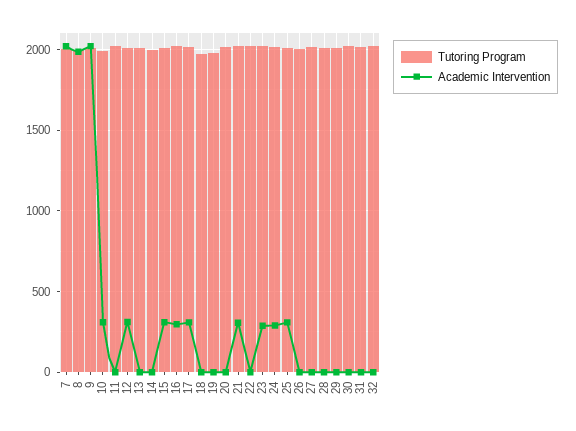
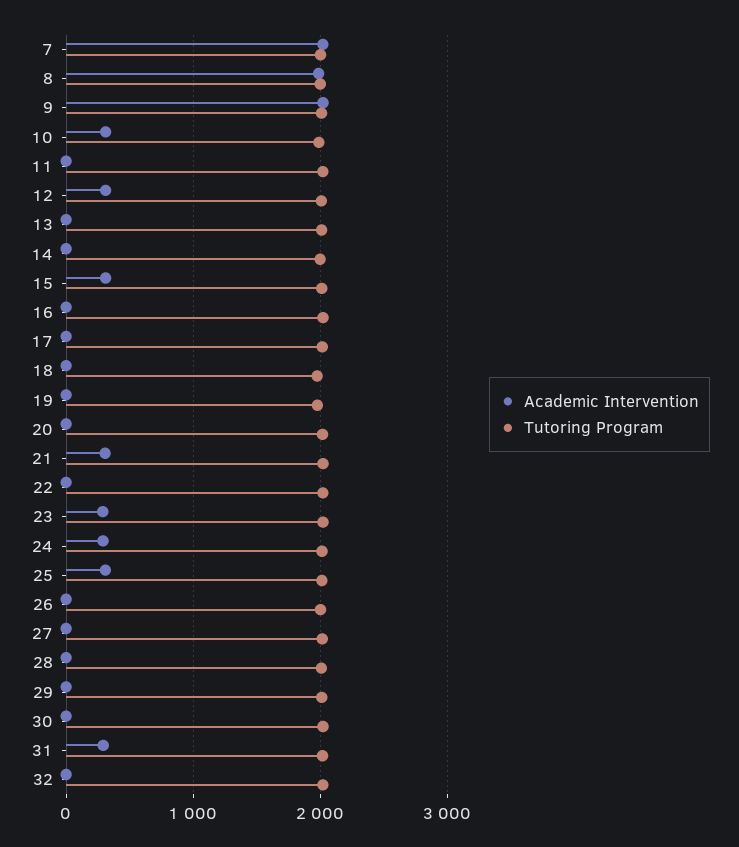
Academic Intervention, 16: 300 -> 0
Academic Intervention, 17: 300 -> 0
Academic Intervention, 31: 0 -> 300

